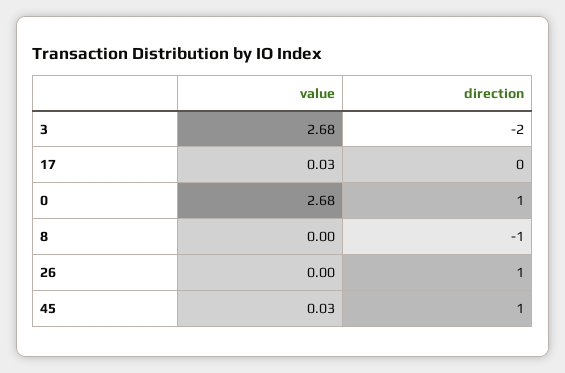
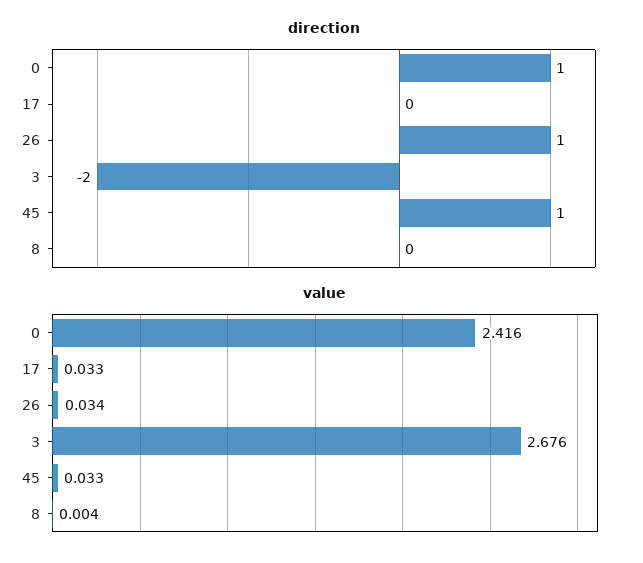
value, 0: 2.68 -> 2.416
direction, 8: -1 -> 0
value, 26: 0 -> 0.034

